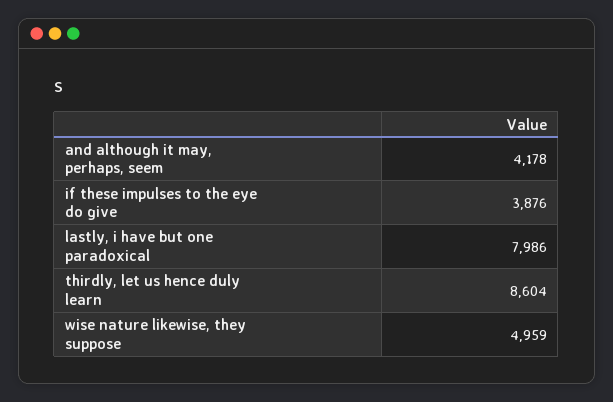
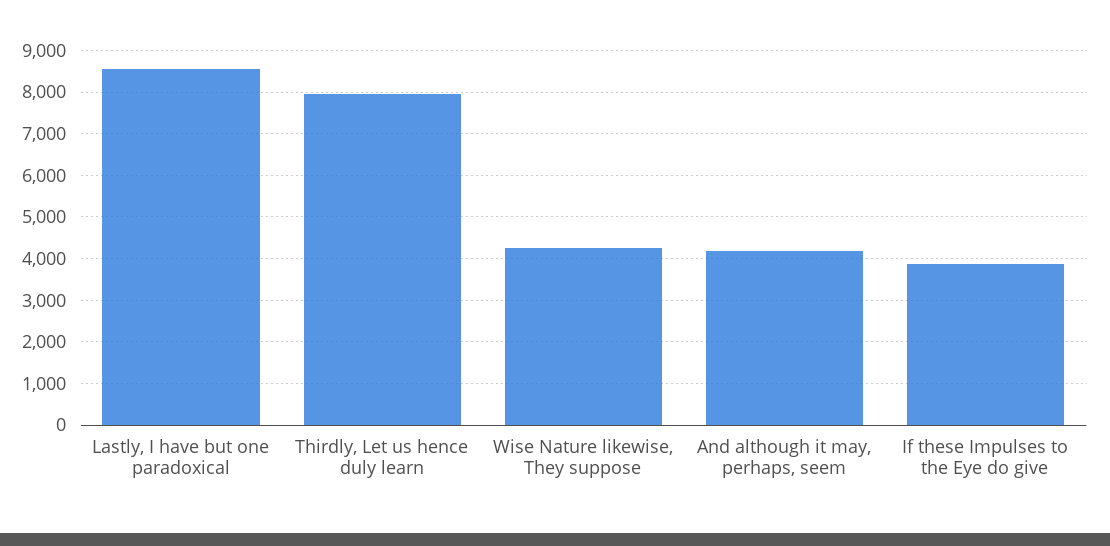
lastly, i have but one paradoxical: 7986 -> 8600
thirdly, let us hence duly learn: 8604 -> 8000
wise nature likewise, they suppose: 4959 -> 4200

